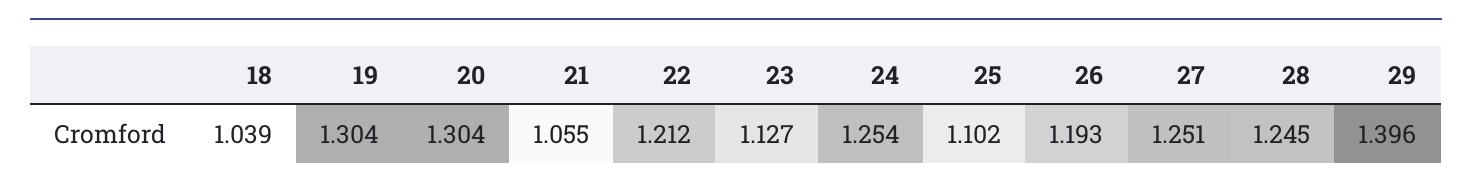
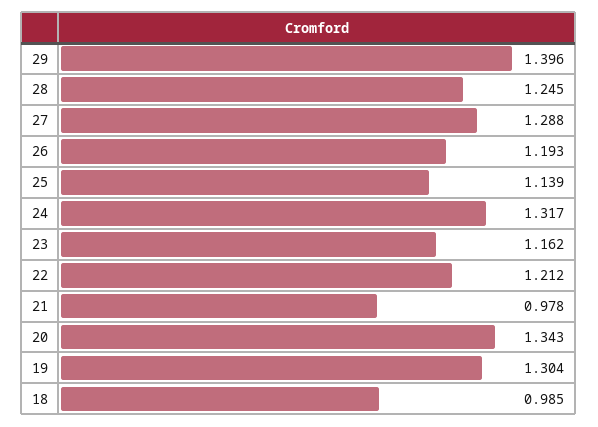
18: 1.039 -> 0.985
20: 1.304 -> 1.343
21: 1.055 -> 0.978
23: 1.127 -> 1.162
24: 1.254 -> 1.317
25: 1.102 -> 1.139
27: 1.251 -> 1.288

